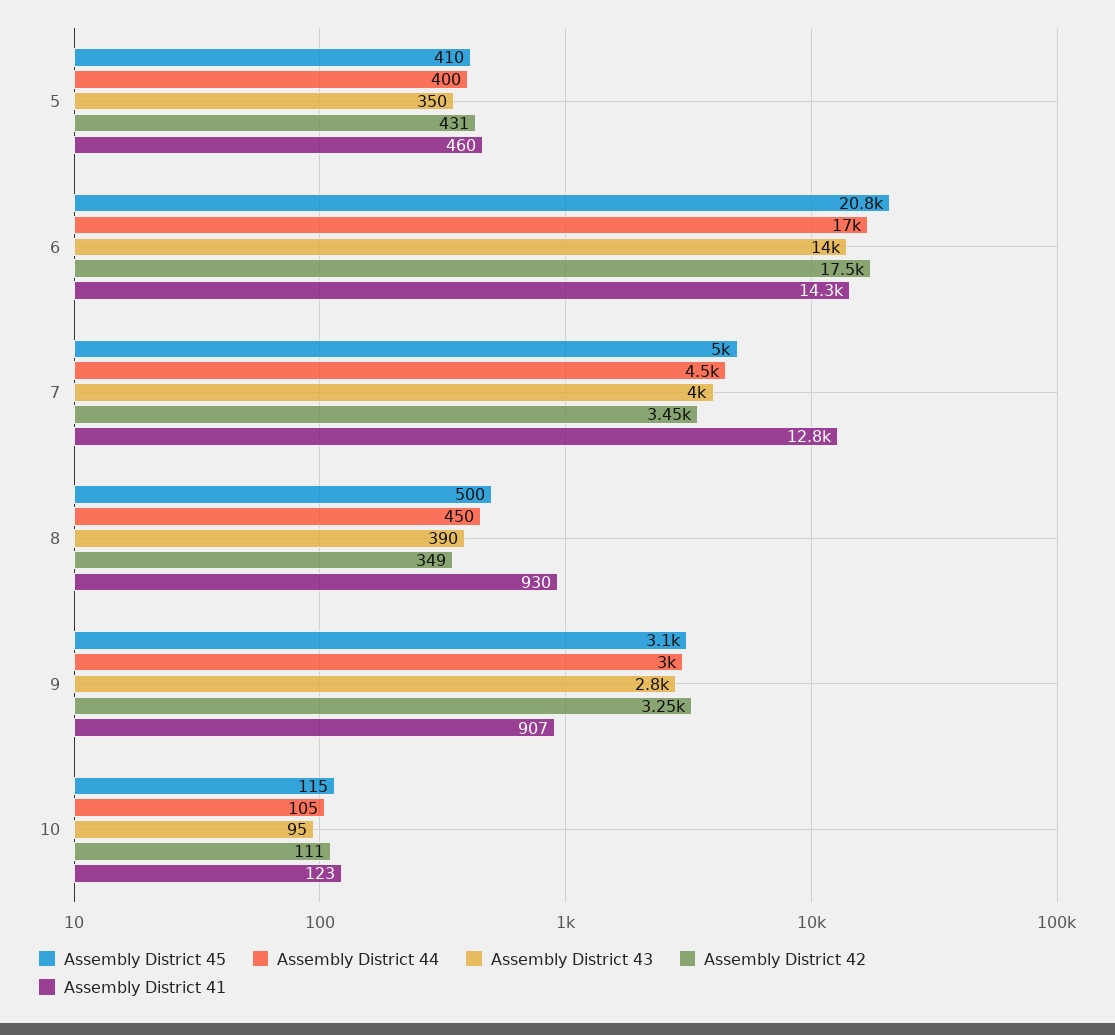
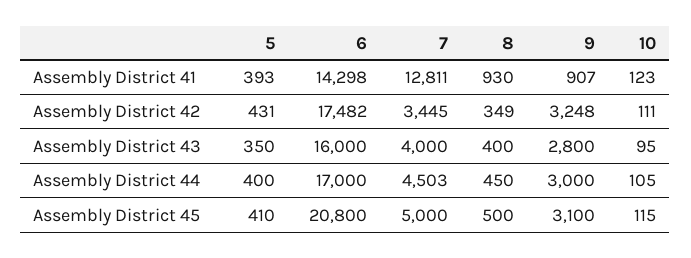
Assembly District 41, 5: 460 -> 393
Assembly District 43, 6: 14000 -> 16000
Assembly District 43, 8: 390 -> 400

